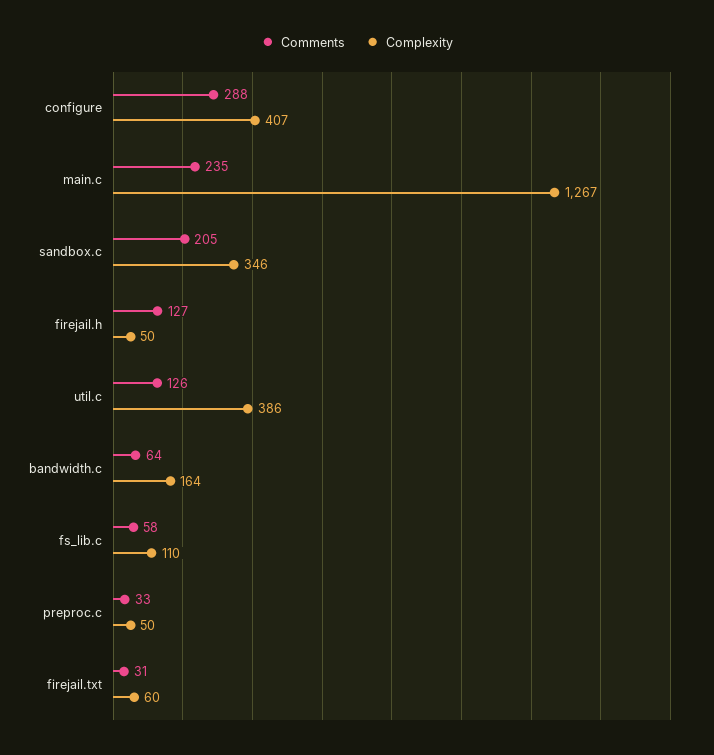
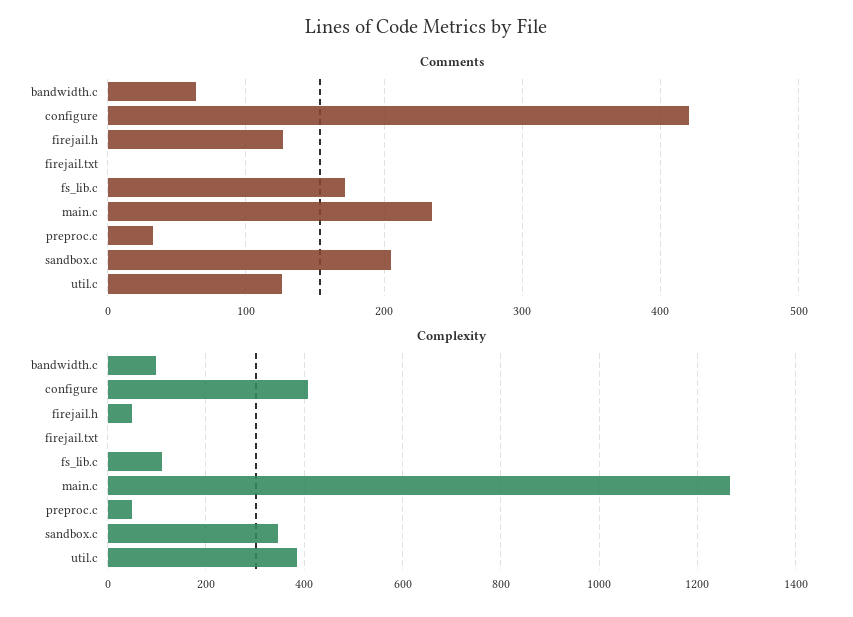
Comments, configure: 288 -> 420
Complexity, bandwidth.c: 164 -> 100
Comments, fs_lib.c: 58 -> 170
Comments, firejail.txt: 31 -> 0
Complexity, firejail.txt: 60 -> 0

